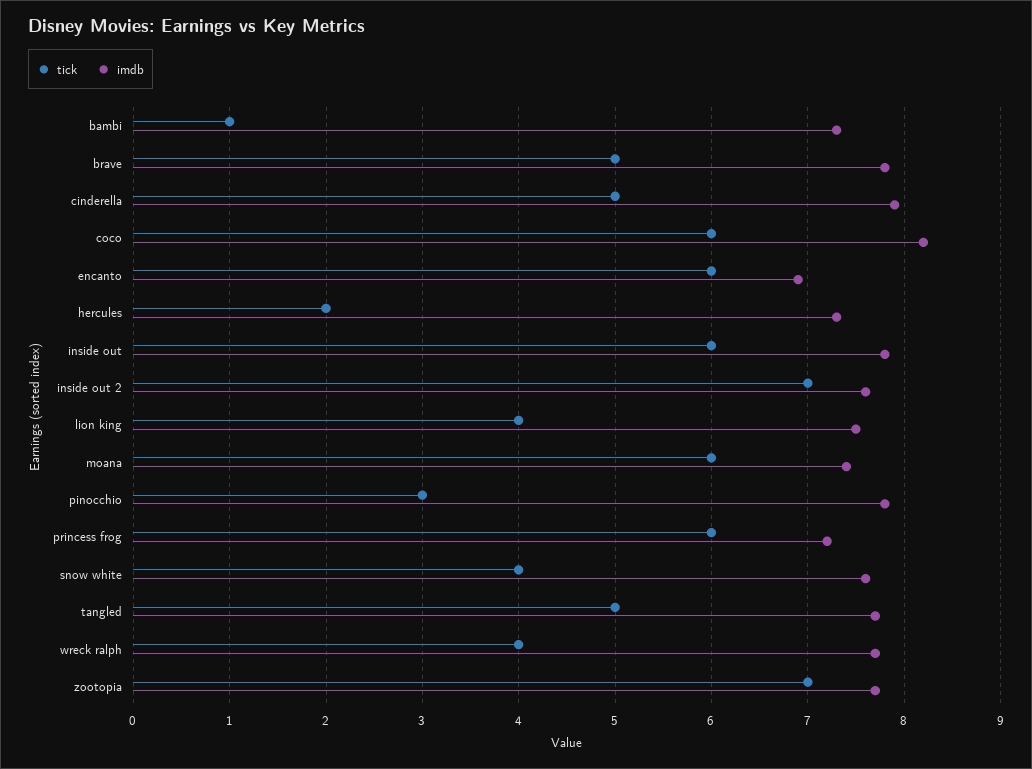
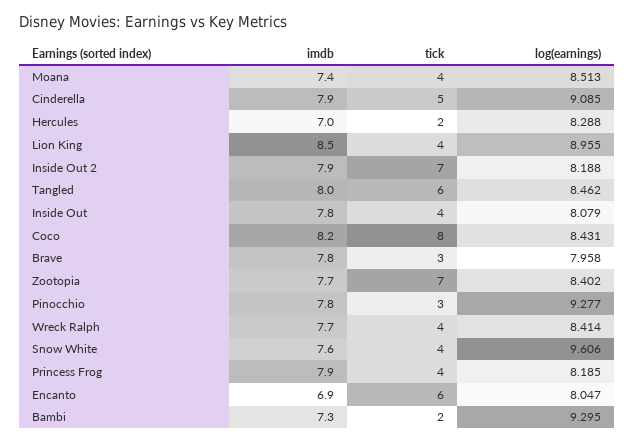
tick, bambi: 1 -> 2
tick, brave: 5 -> 3
tick, coco: 6 -> 8
imdb, hercules: 7.3 -> 7
tick, inside out: 6 -> 4
imdb, inside out 2: 7.6 -> 7.9
imdb, lion king: 7.5 -> 8.5
tick, moana: 6 -> 4
tick, princess frog: 6 -> 4
imdb, princess frog: 7.2 -> 7.9
tick, tangled: 5 -> 6
imdb, tangled: 7.7 -> 8
log(earnings), moana: none -> 8.513
log(earnings), cinderella: none -> 9.085
log(earnings), hercules: none -> 8.288
log(earnings), lion king: none -> 8.955
log(earnings), inside out 2: none -> 8.188
log(earnings), tangled: none -> 8.462
log(earnings), inside out: none -> 8.079
log(earnings), coco: none -> 8.431
log(earnings), brave: none -> 7.958
log(earnings), zootopia: none -> 8.402
log(earnings), pinocchio: none -> 9.277
log(earnings), wreck ralph: none -> 8.414
log(earnings), snow white: none -> 9.606
log(earnings), princess frog: none -> 8.185
log(earnings), encanto: none -> 8.047
log(earnings), bambi: none -> 9.295

